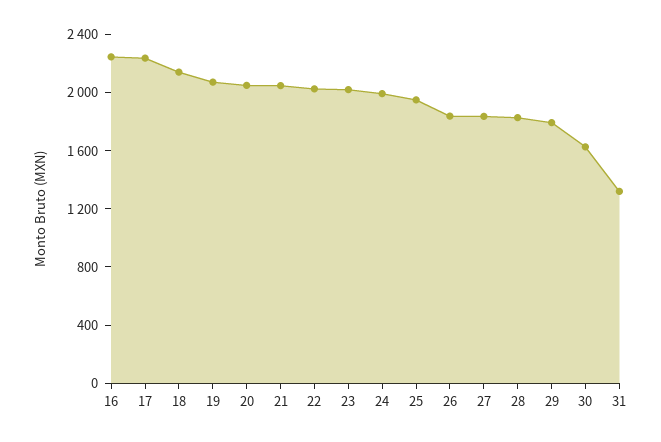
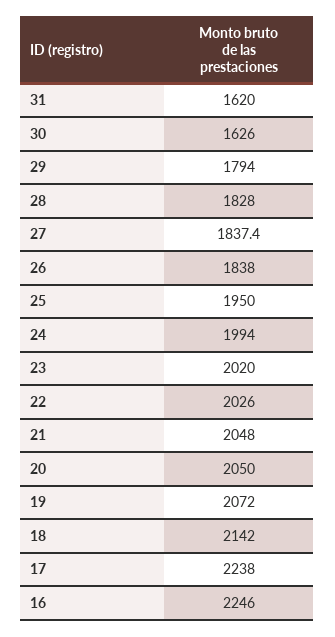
31: 1300 -> 1620

